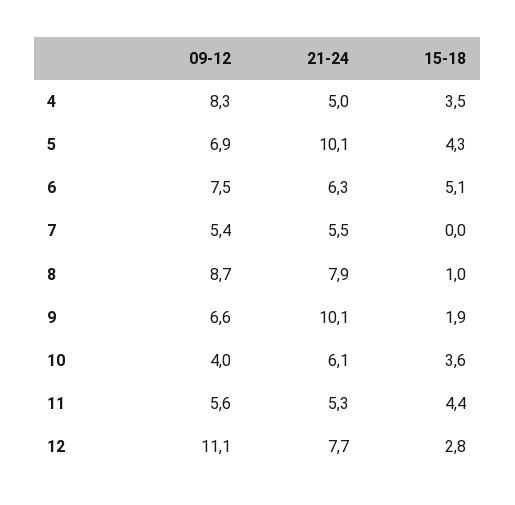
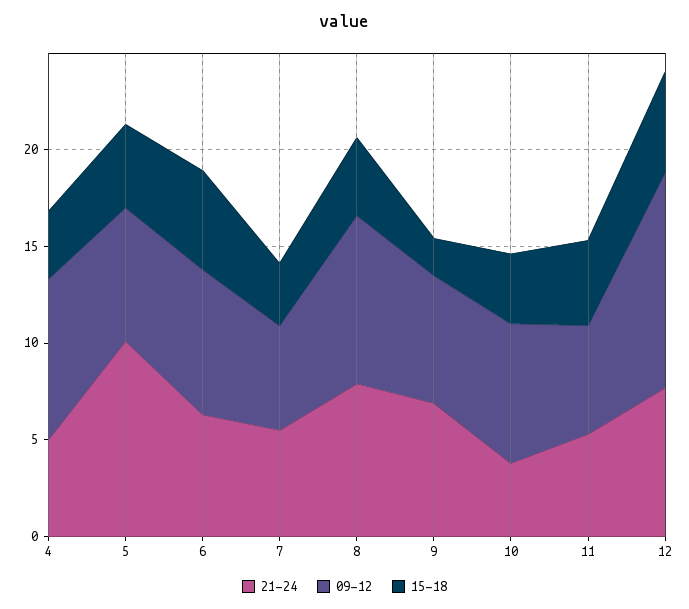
15-18, 7: 0 -> 3
15-18, 8: 1 -> 4
21-24, 9: 10.1 -> 7
09-12, 10: 4 -> 7
21-24, 10: 6.1 -> 4
15-18, 12: 2.8 -> 5

